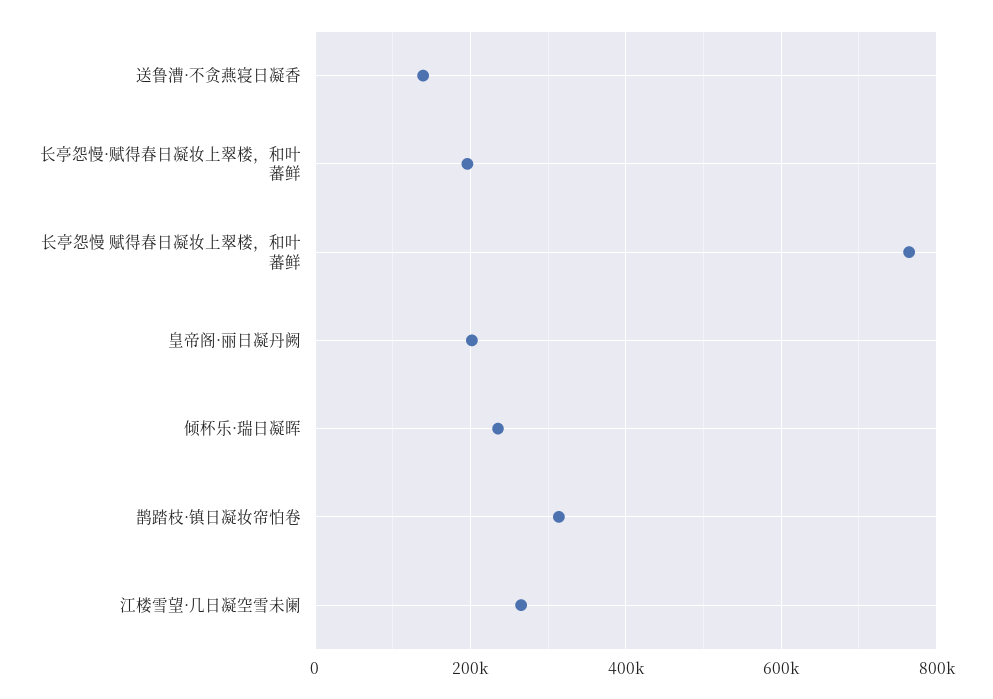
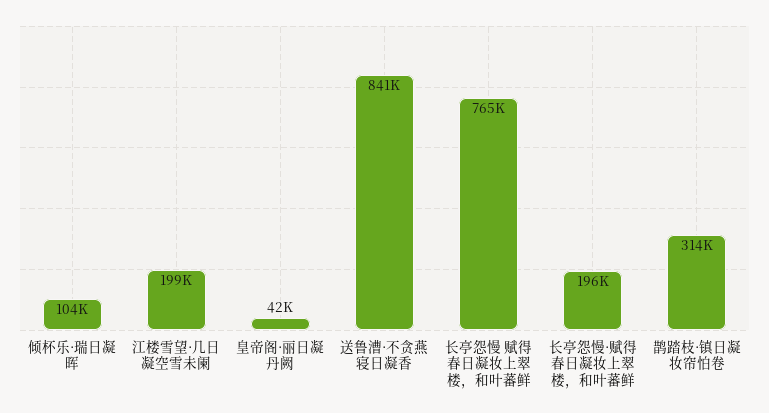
送鲁漕·不贪燕寝日凝香: 140000 -> 841000
皇帝阁·丽日凝丹阙: 200000 -> 42000
倾杯乐·瑞日凝晖: 240000 -> 104000
江楼雪望·几日凝空雪未阑: 260000 -> 199000

